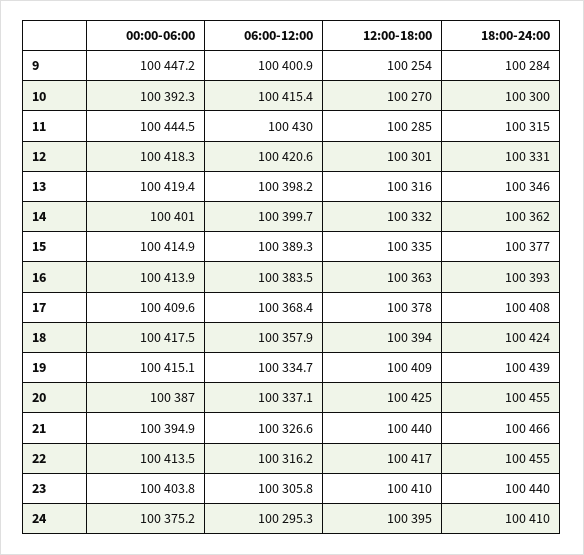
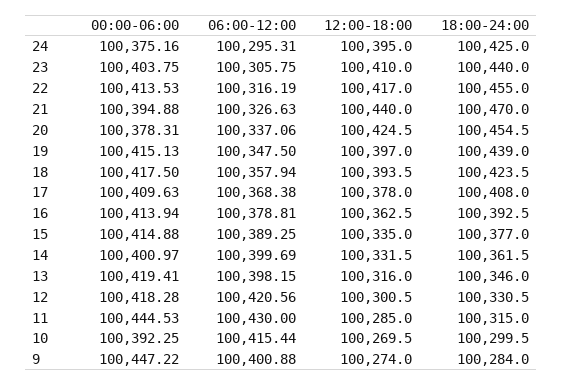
12:00-18:00, 9: 100254 -> 100274
06:00-12:00, 16: 100383.5 -> 100378.81
06:00-12:00, 19: 100334.7 -> 100347.5
12:00-18:00, 19: 100409 -> 100397
00:00-06:00, 20: 100387 -> 100378.31
18:00-24:00, 21: 100466 -> 100470
18:00-24:00, 24: 100410 -> 100425

